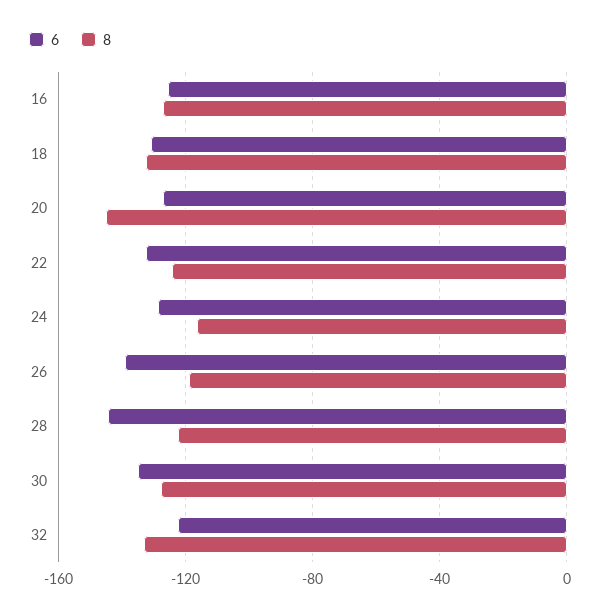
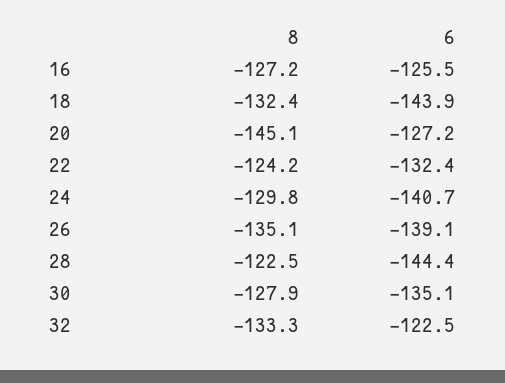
6, 18: -130 -> -143.9
6, 24: -130 -> -140.7
8, 24: -115 -> -129.8
8, 26: -120 -> -135.1

